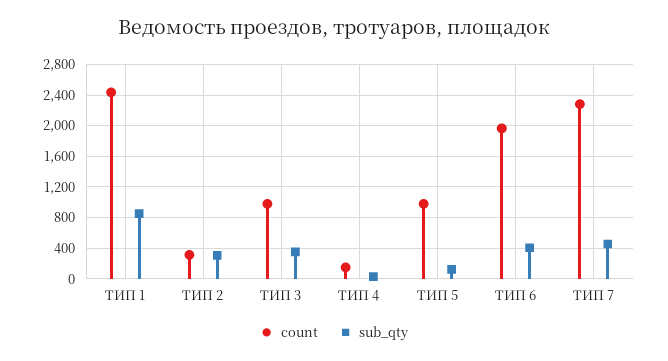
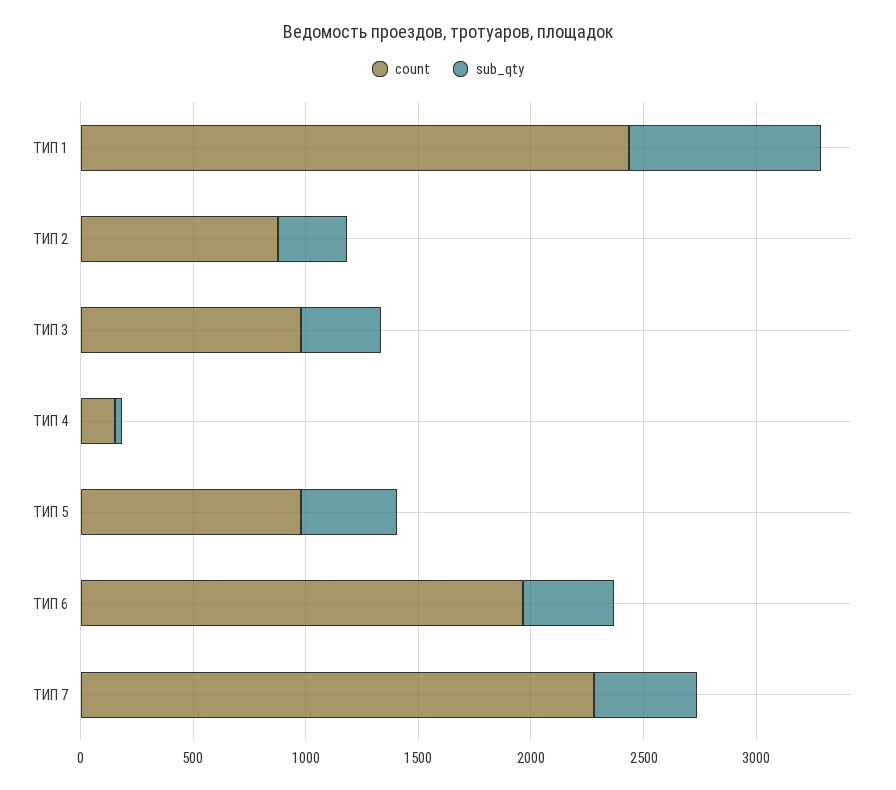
count, ТИП 2: 300 -> 900
sub_qty, ТИП 5: 100 -> 400

